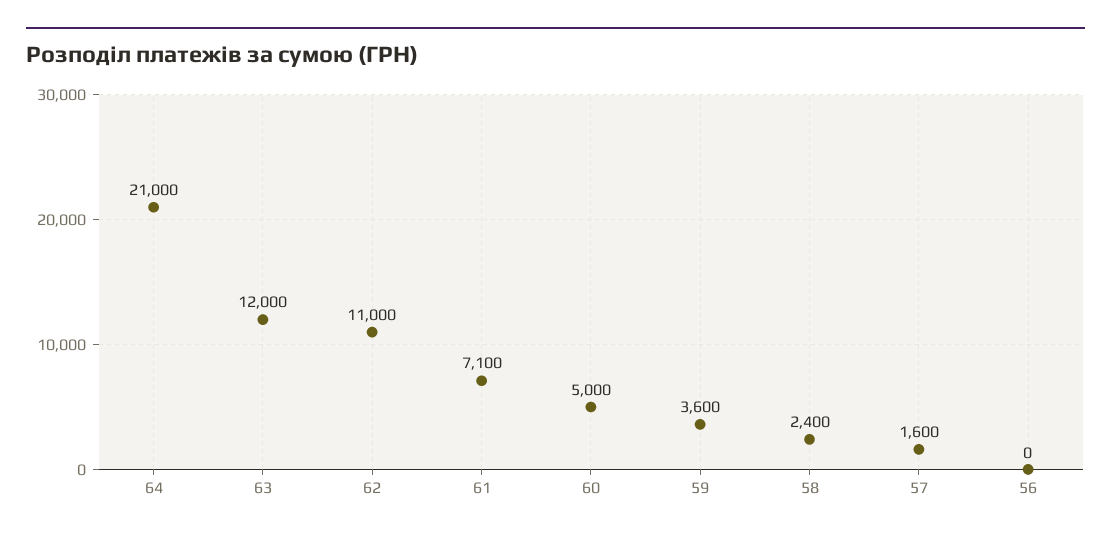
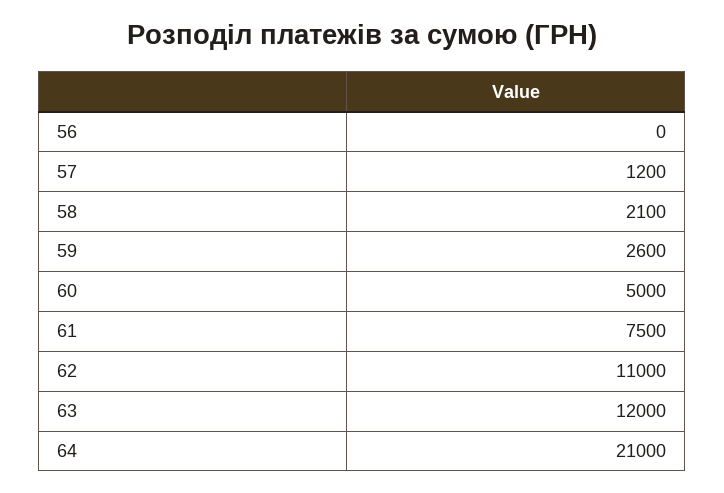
61: 7100 -> 7500
59: 3600 -> 2600
58: 2400 -> 2100
57: 1600 -> 1200

